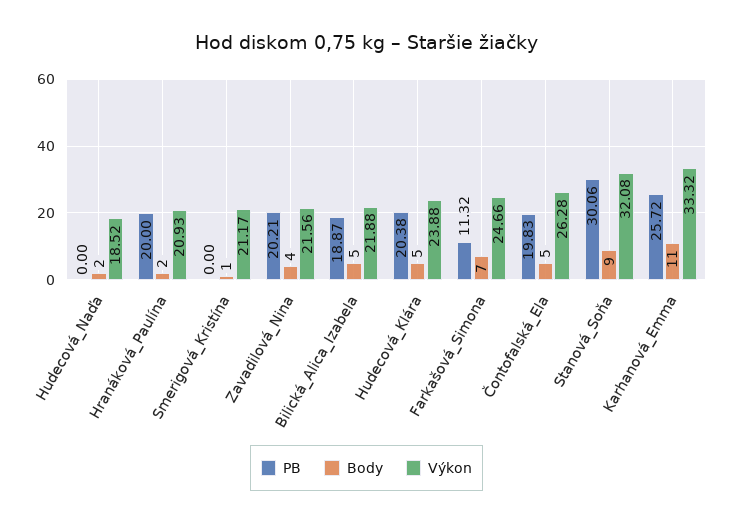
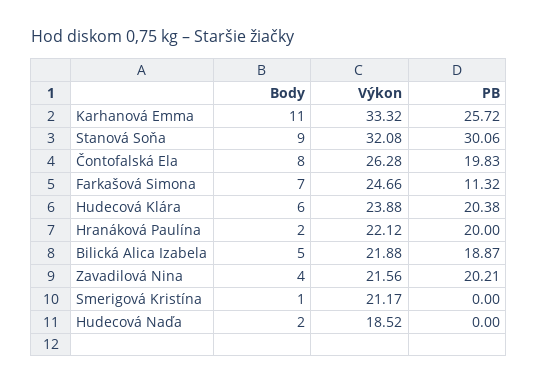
Výkon, Hranáková_Paulína: 20.93 -> 22.12
Body, Hudecová_Klára: 5 -> 6
Body, Čontofalská_Ela: 5 -> 8

